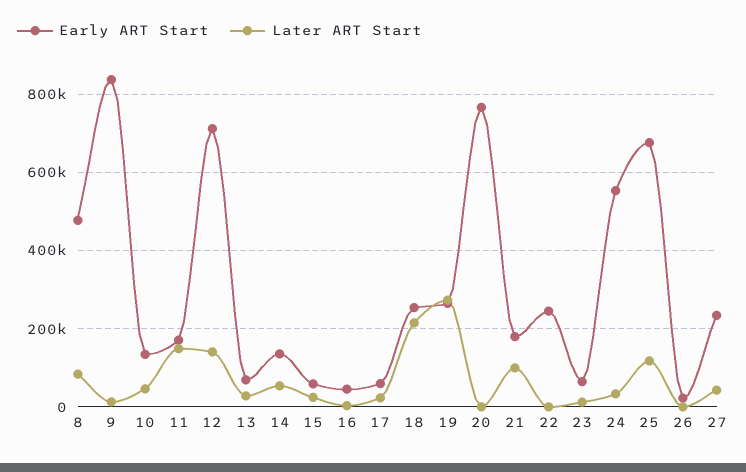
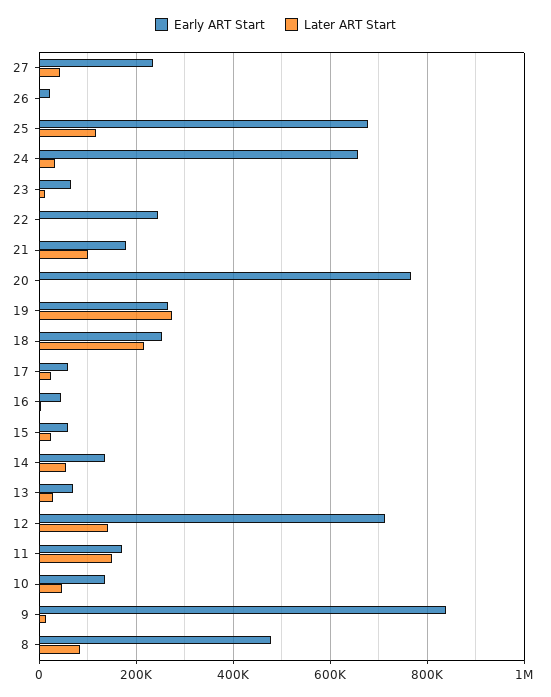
Early ART Start, 24: 560000 -> 660000

